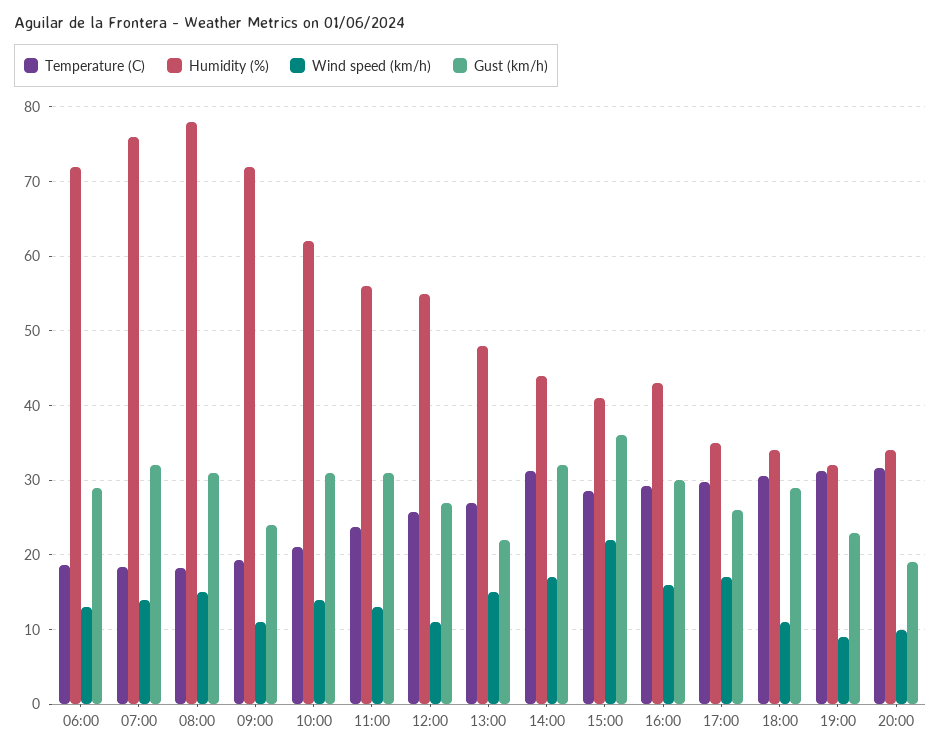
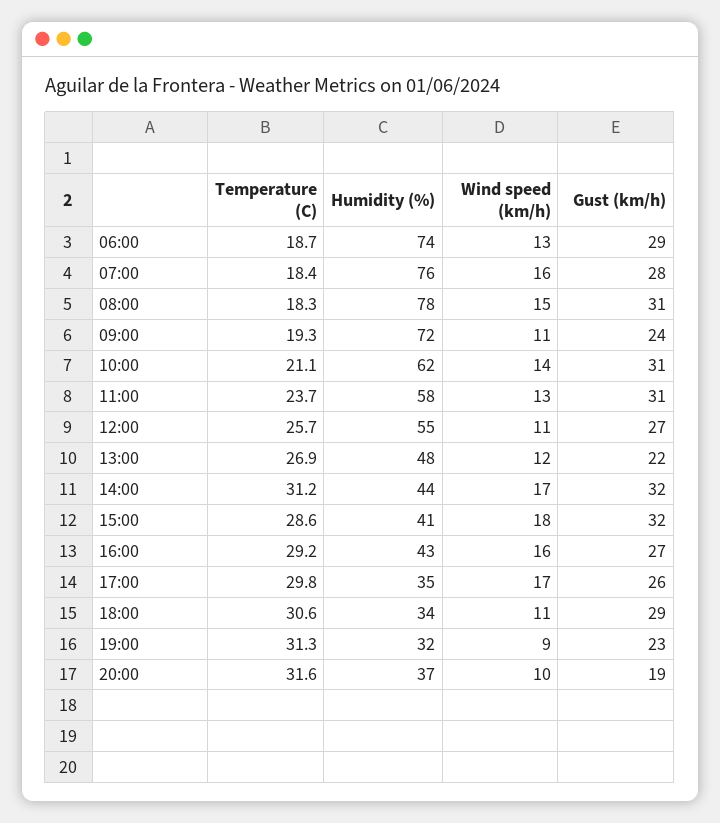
Humidity (%), 06:00: 72 -> 74
Wind speed (km/h), 07:00: 14 -> 16
Gust (km/h), 07:00: 32 -> 28
Humidity (%), 11:00: 56 -> 58
Wind speed (km/h), 13:00: 15 -> 12
Wind speed (km/h), 15:00: 22 -> 18
Gust (km/h), 15:00: 36 -> 32
Gust (km/h), 16:00: 30 -> 27
Humidity (%), 20:00: 34 -> 37

